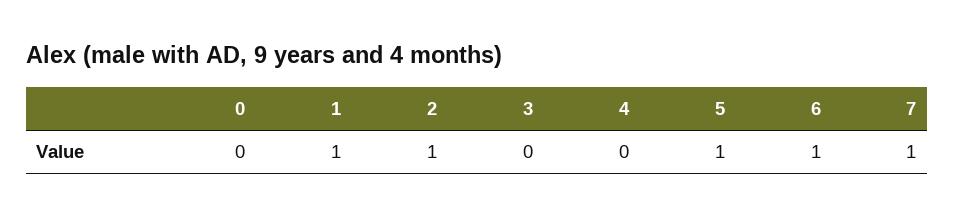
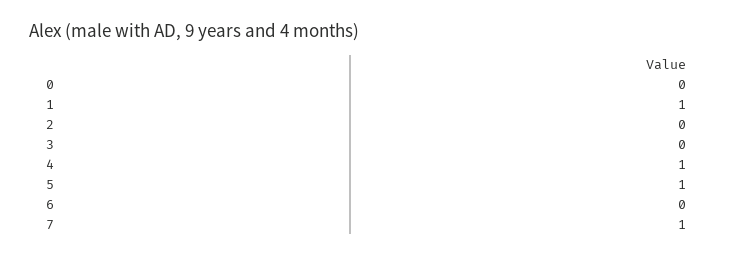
2: 1 -> 0
4: 0 -> 1
6: 1 -> 0

